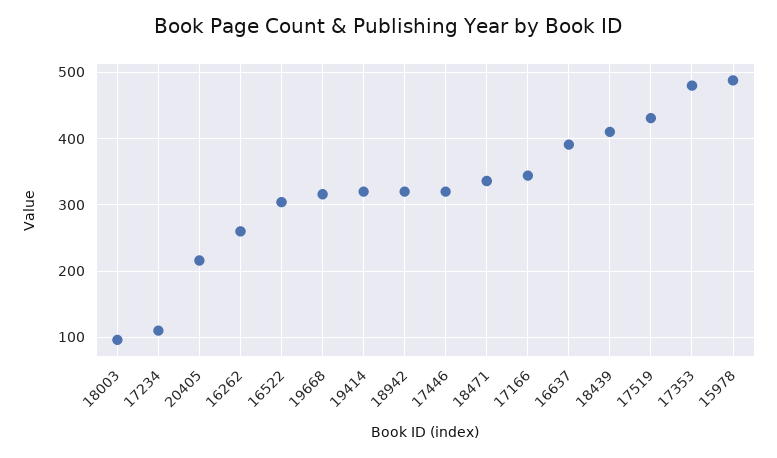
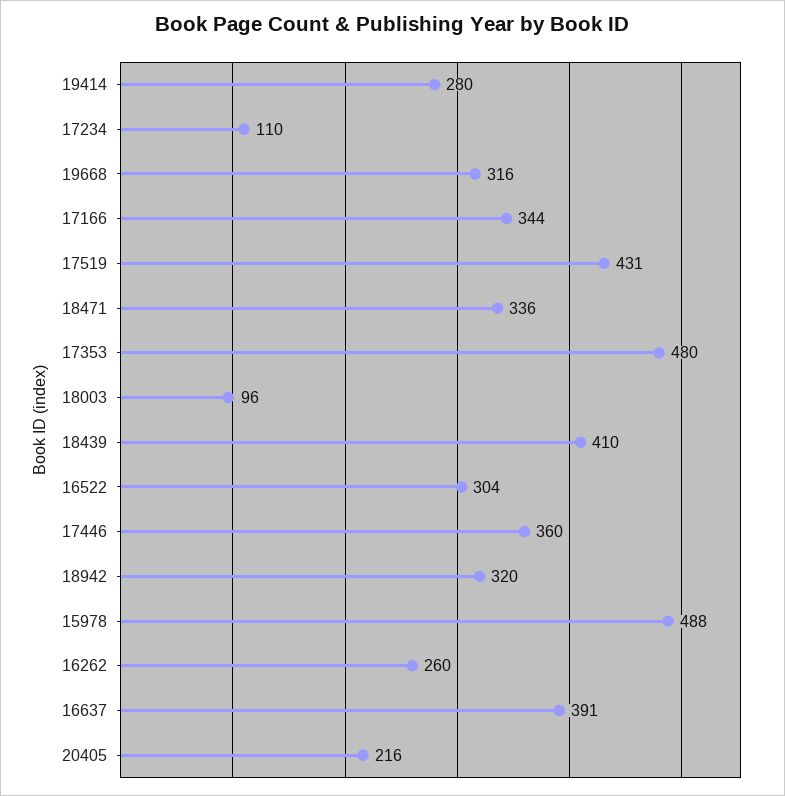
19414: 320 -> 280
17446: 320 -> 360

